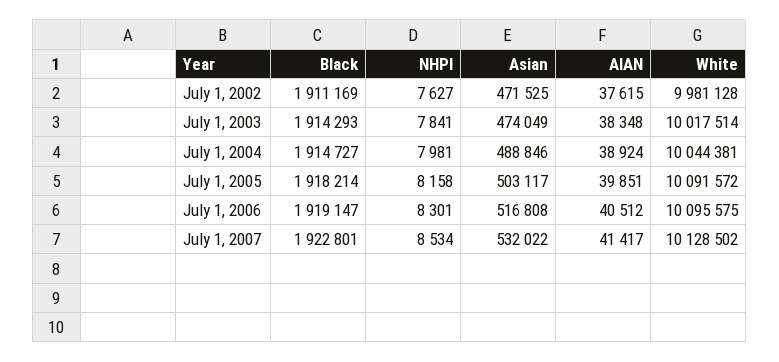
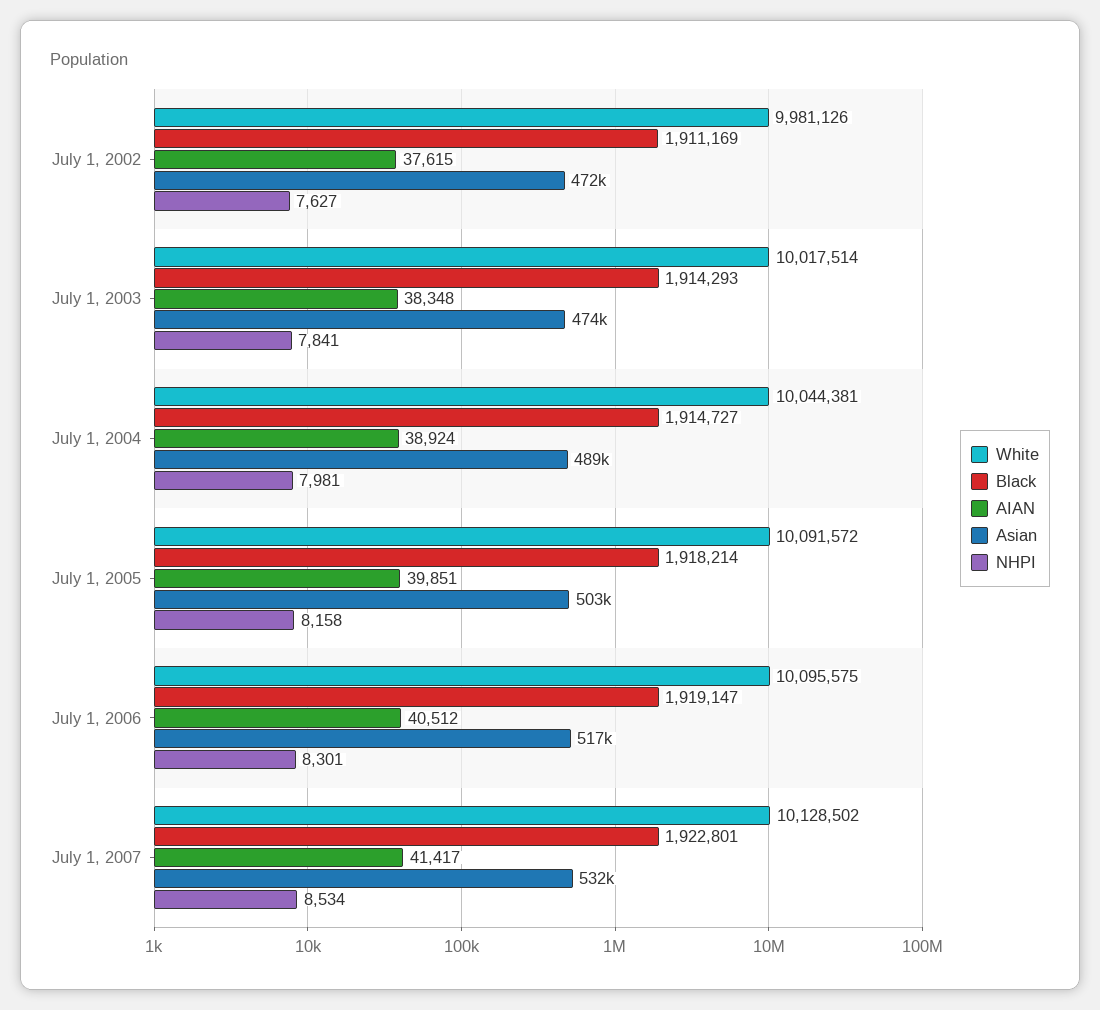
White, July 1, 2002: 9981128 -> 9981126

